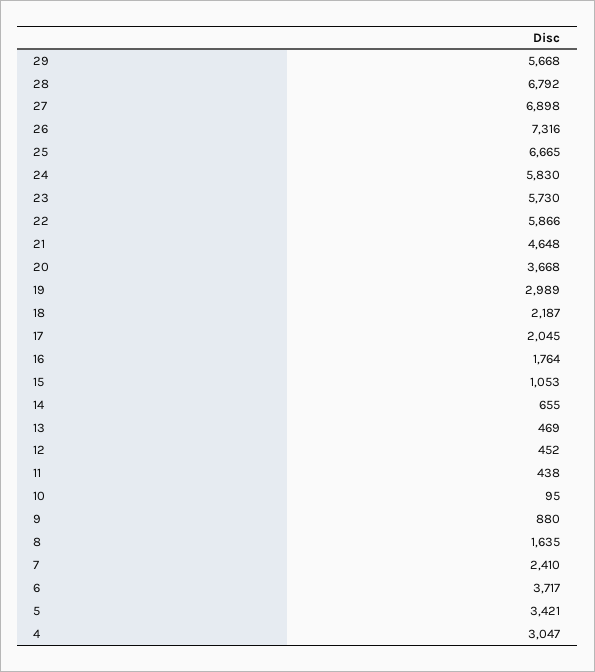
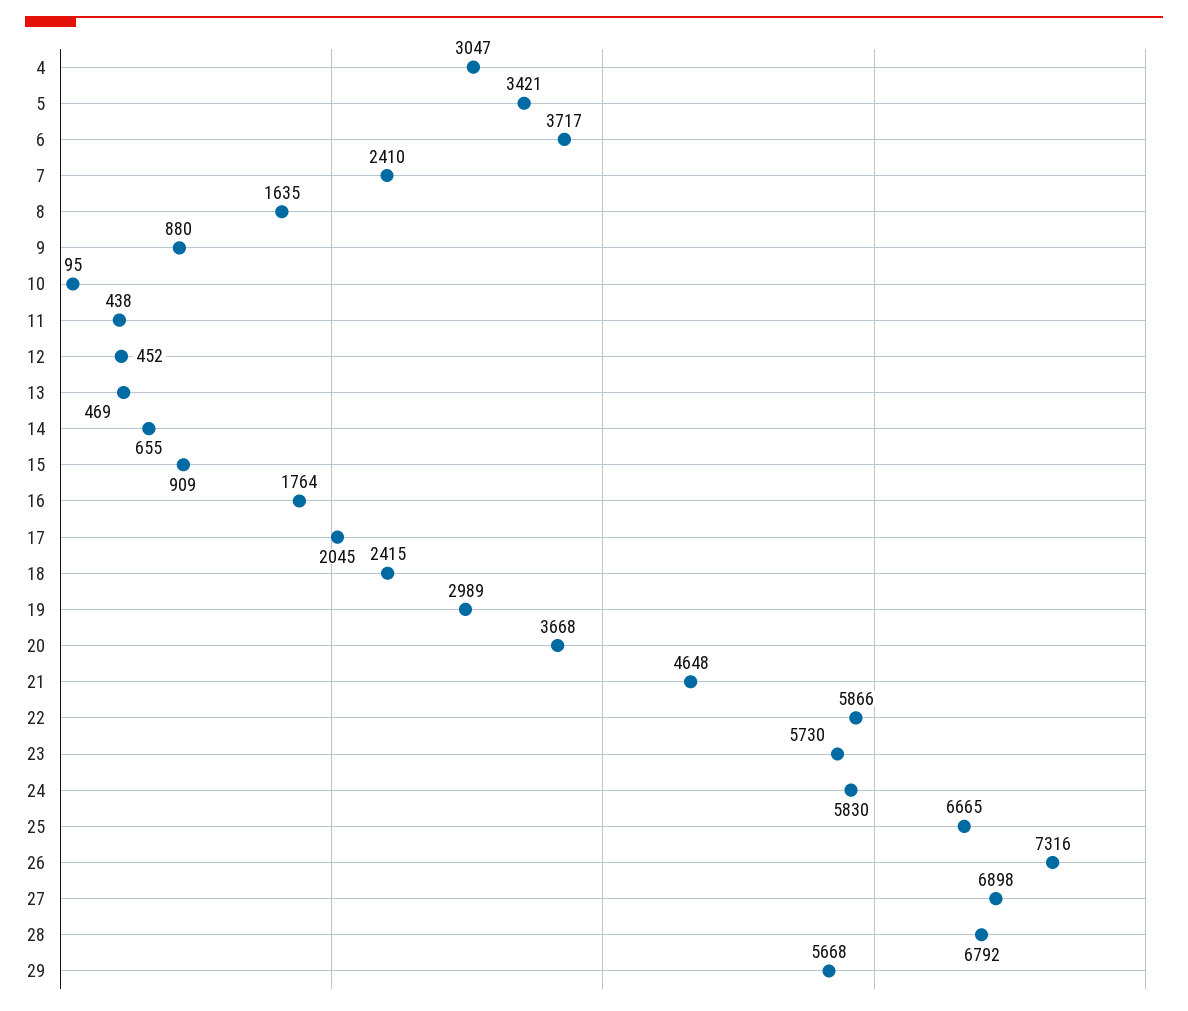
18: 2187 -> 2415
15: 1053 -> 909

